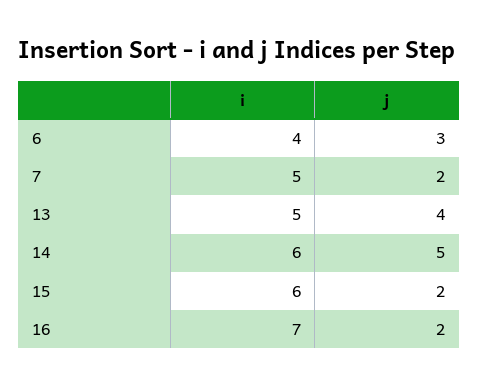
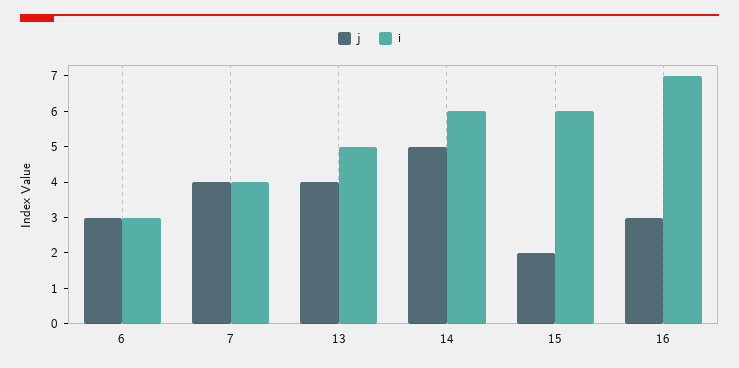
i, 6: 4 -> 3
i, 7: 5 -> 4
j, 7: 2 -> 4
j, 16: 2 -> 3

